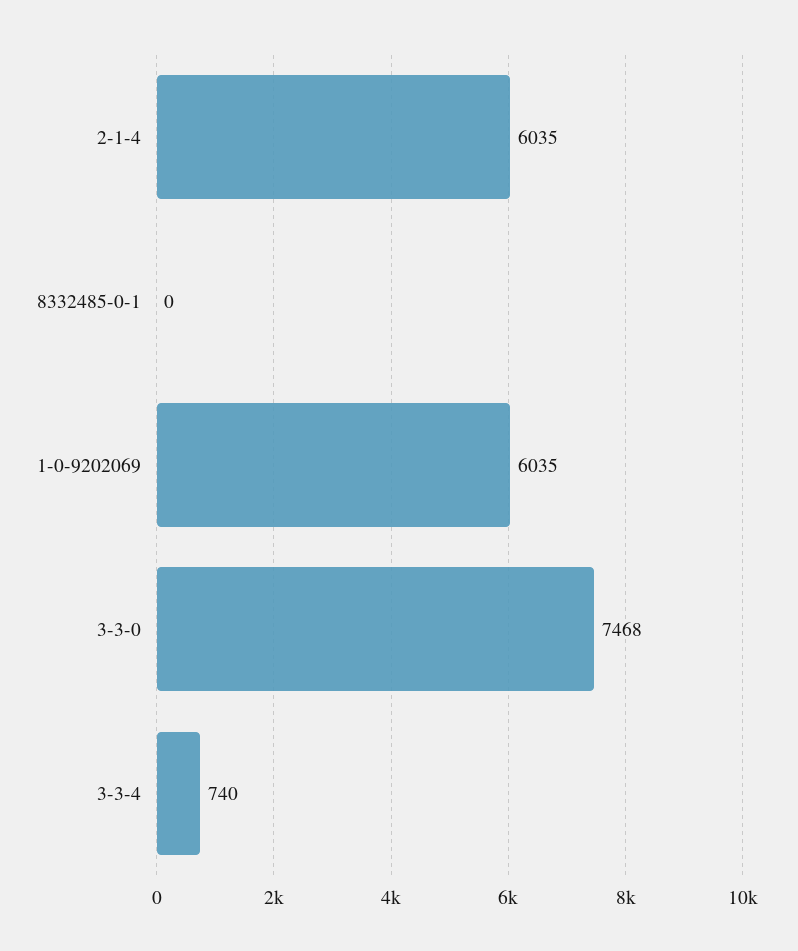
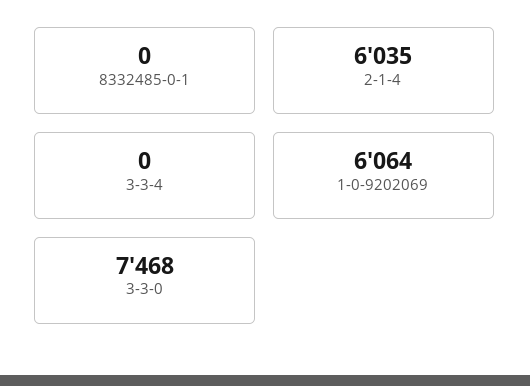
1-0-9202069: 6035 -> 6064
3-3-4: 740 -> 0

